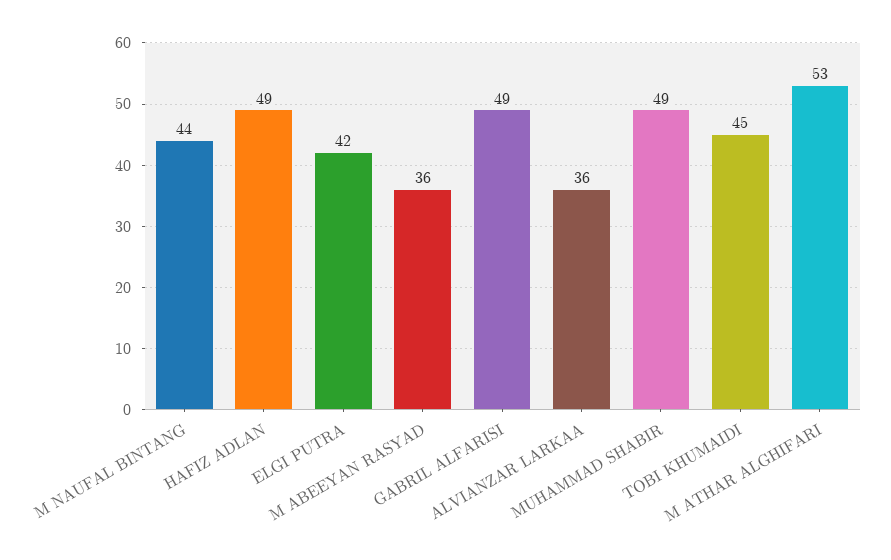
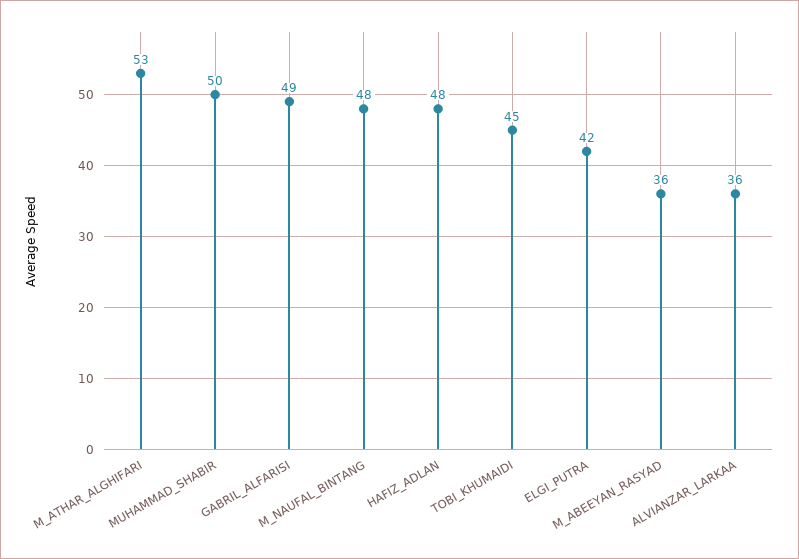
M NAUFAL BINTANG: 44 -> 48
HAFIZ ADLAN: 49 -> 48
MUHAMMAD SHABIR: 49 -> 50

